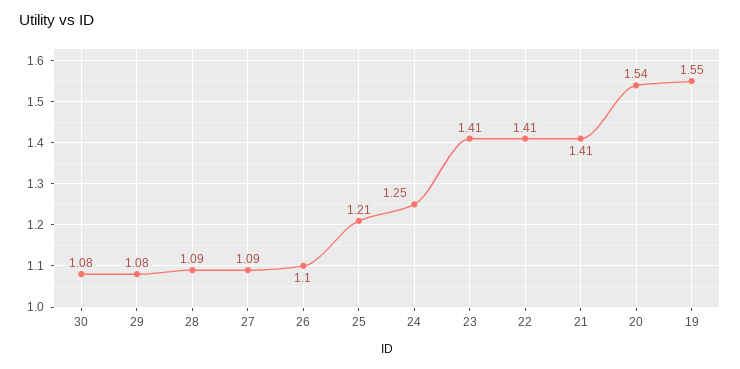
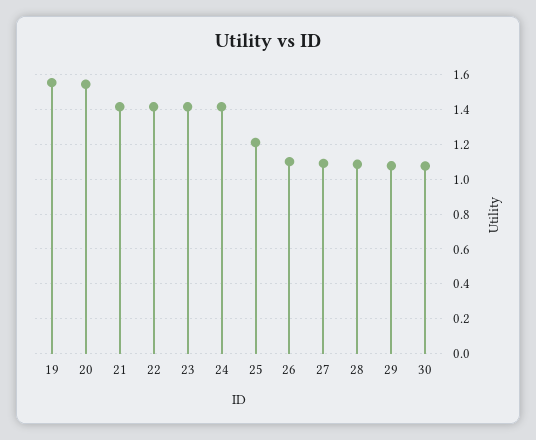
24: 1.25 -> 1.4

